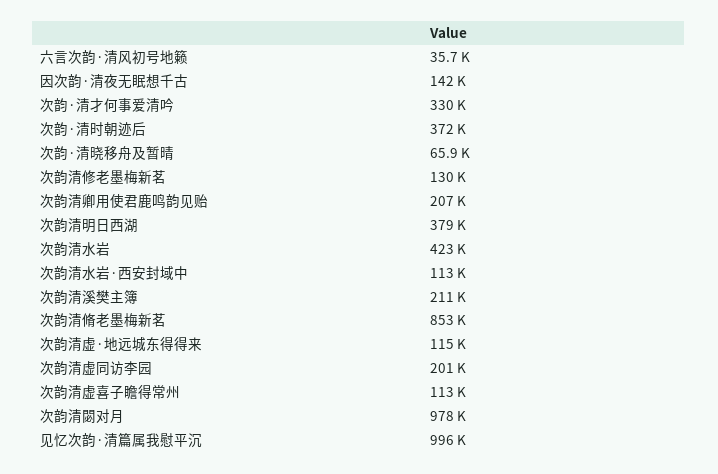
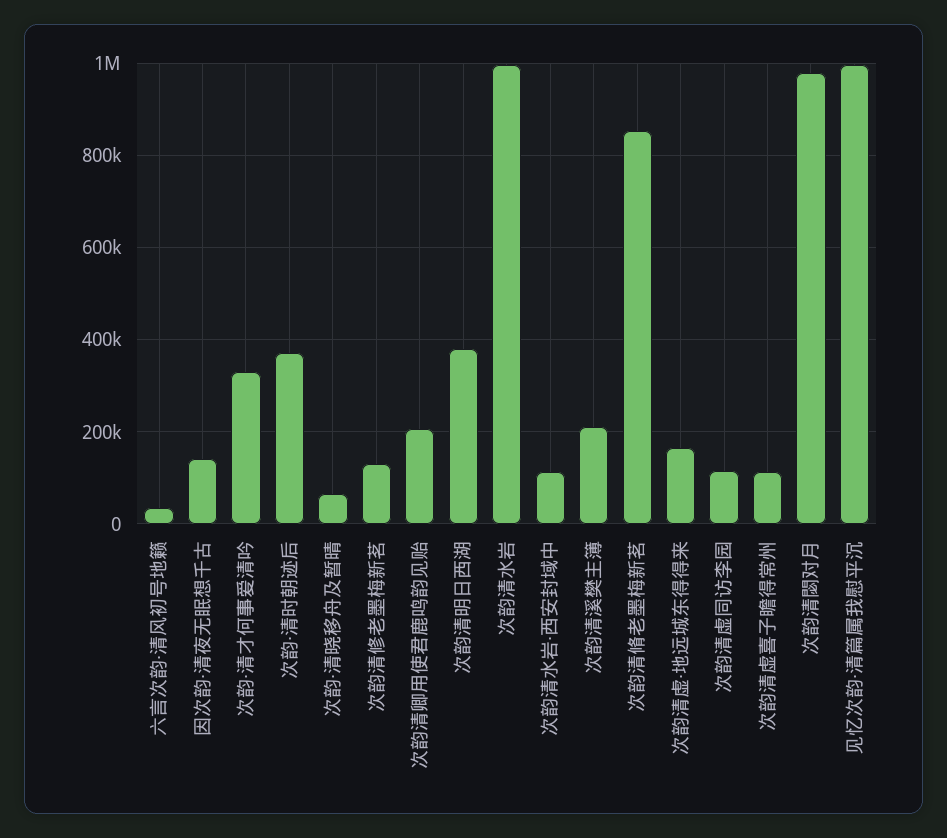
次韵清水岩: 423000 -> 1000000
次韵清虚·地远城东得得来: 115000 -> 160000
次韵清虚同访李园: 201000 -> 120000

